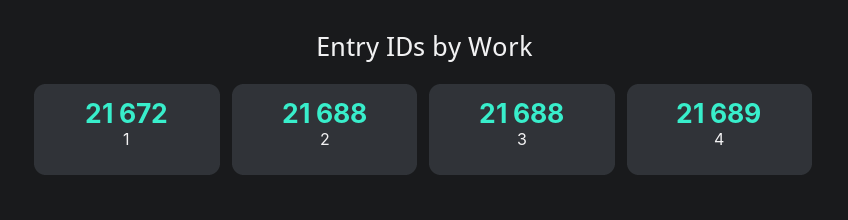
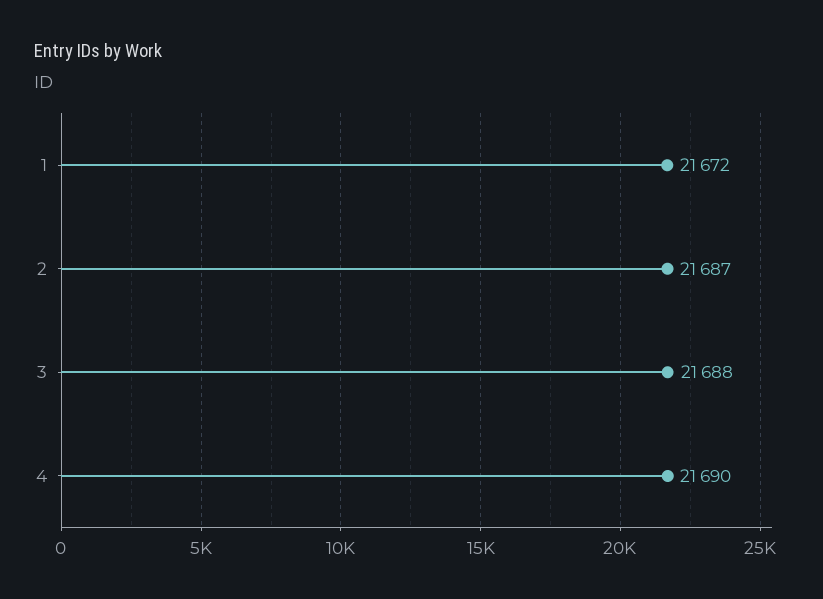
2: 21688 -> 21687
4: 21689 -> 21690

